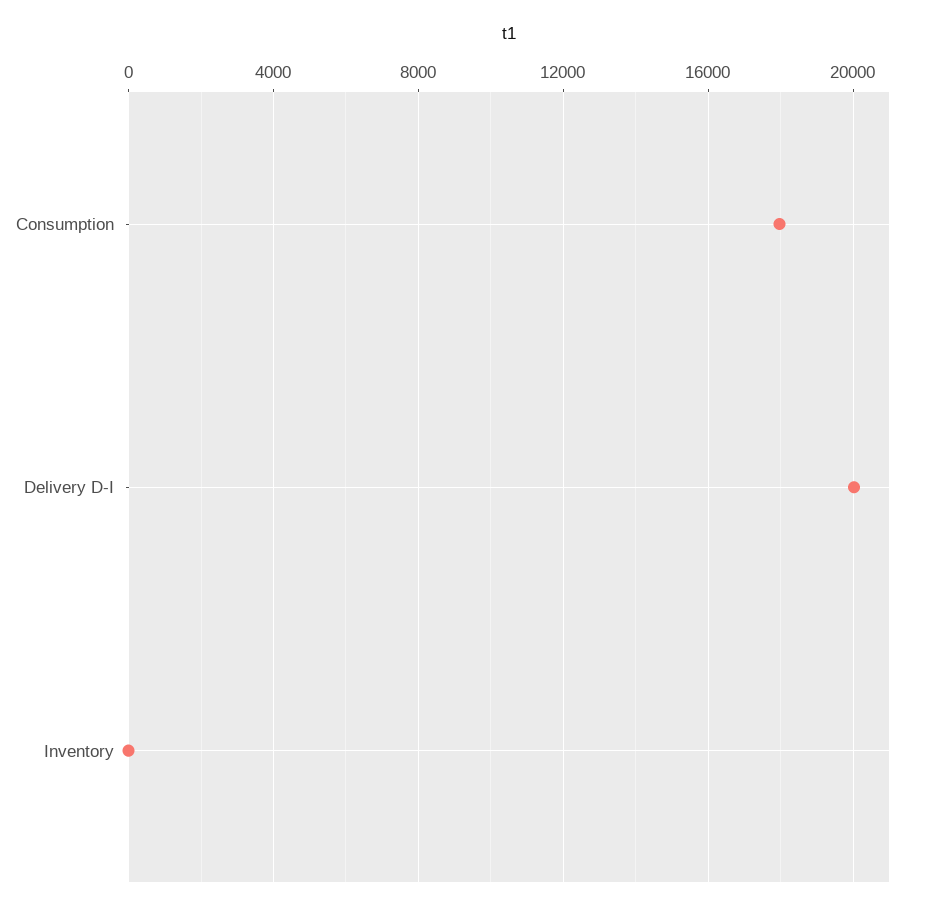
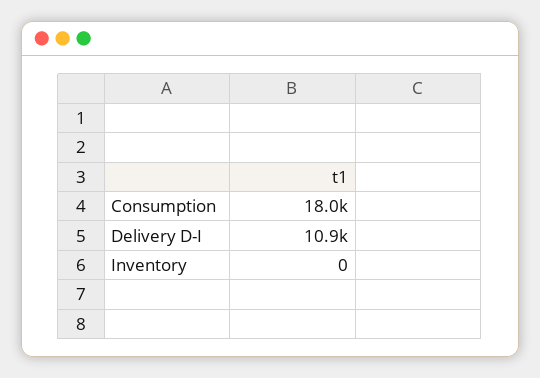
Delivery D-I: 20000 -> 10900

